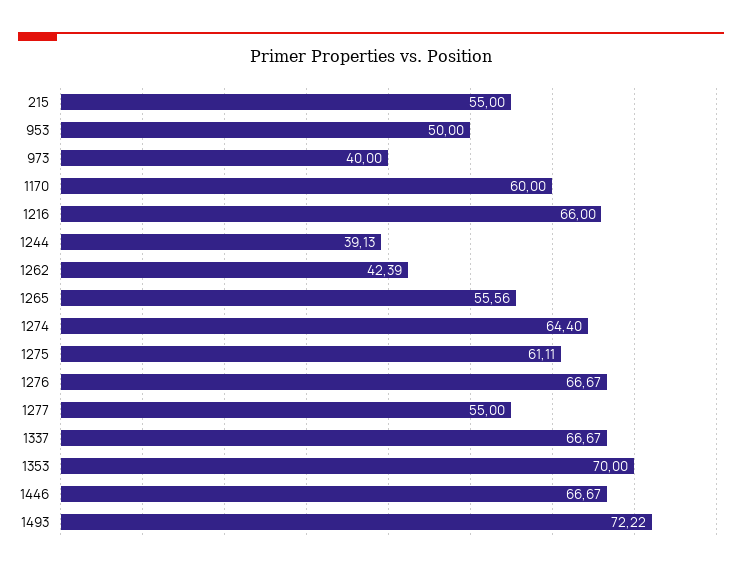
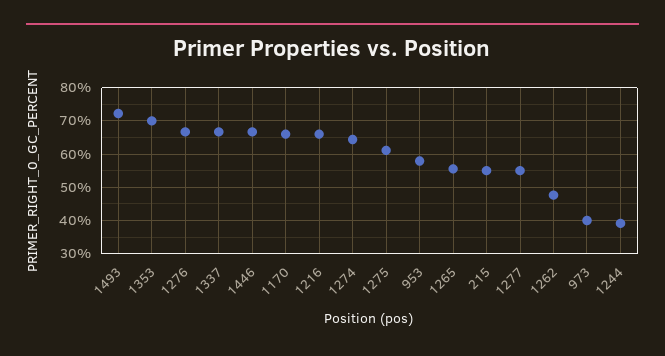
953: 50 -> 58
1170: 60 -> 66
1262: 42.39 -> 48

